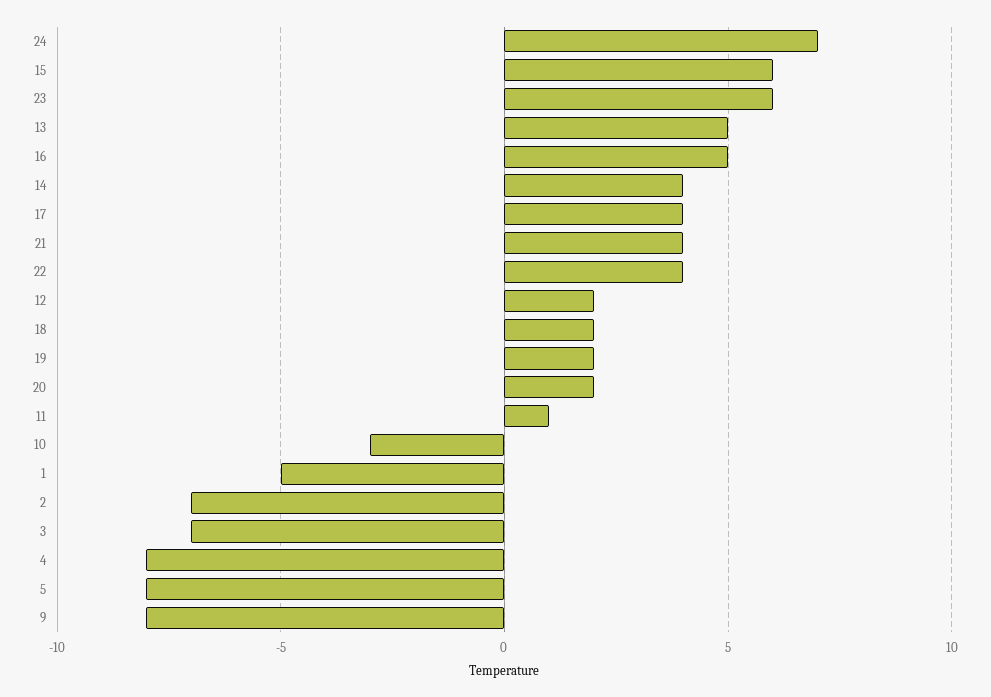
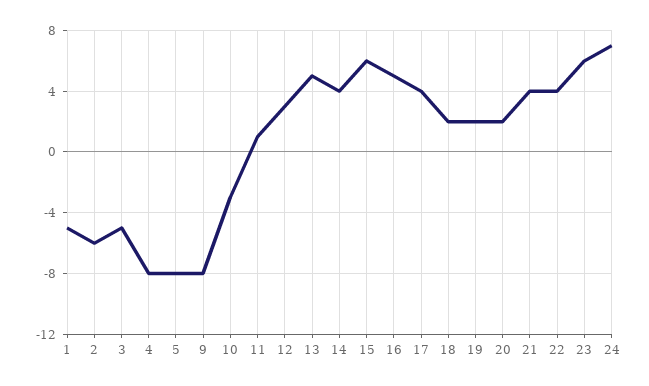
12: 2 -> 3
2: -7 -> -6
3: -7 -> -5

